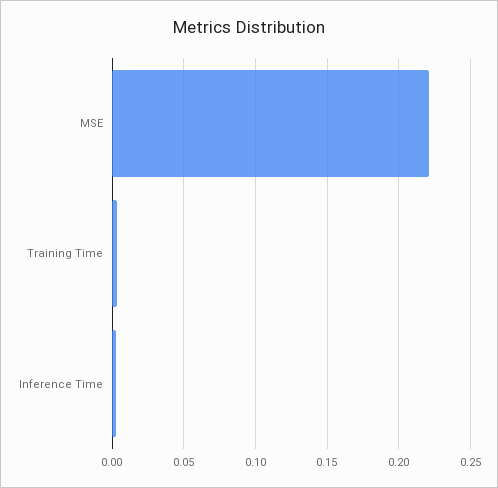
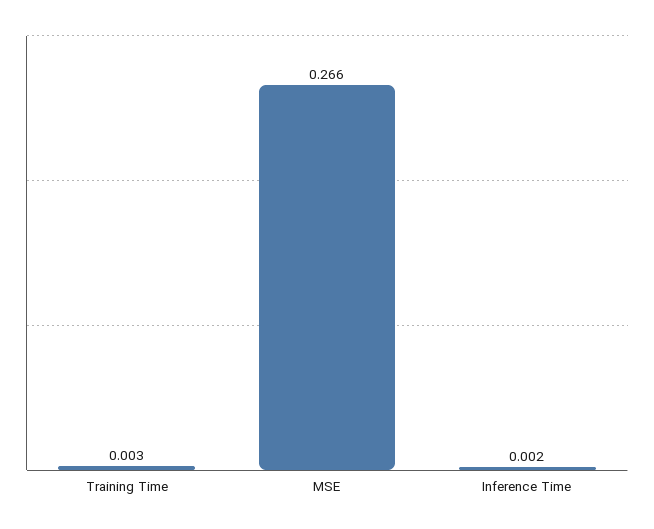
MSE: 0.22 -> 0.266

